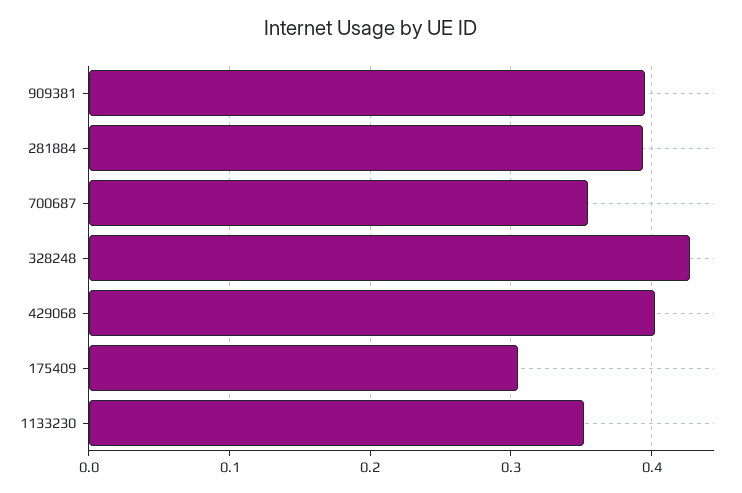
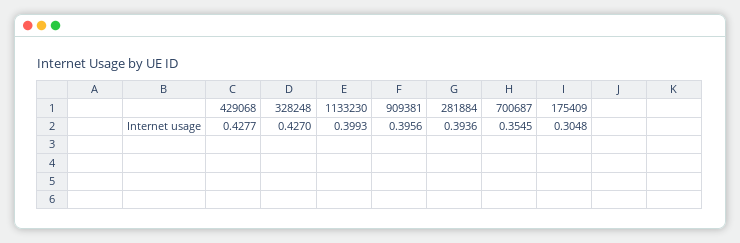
429068: 0.4 -> 0.4277
1133230: 0.35 -> 0.3993

